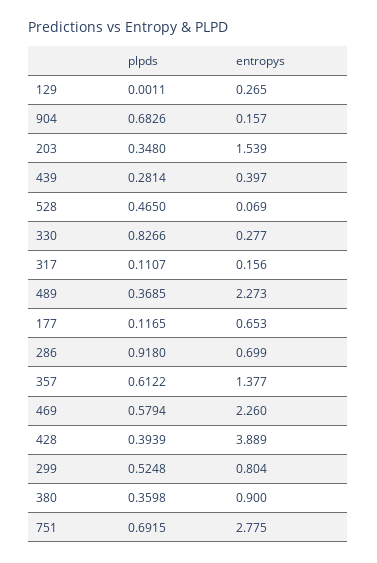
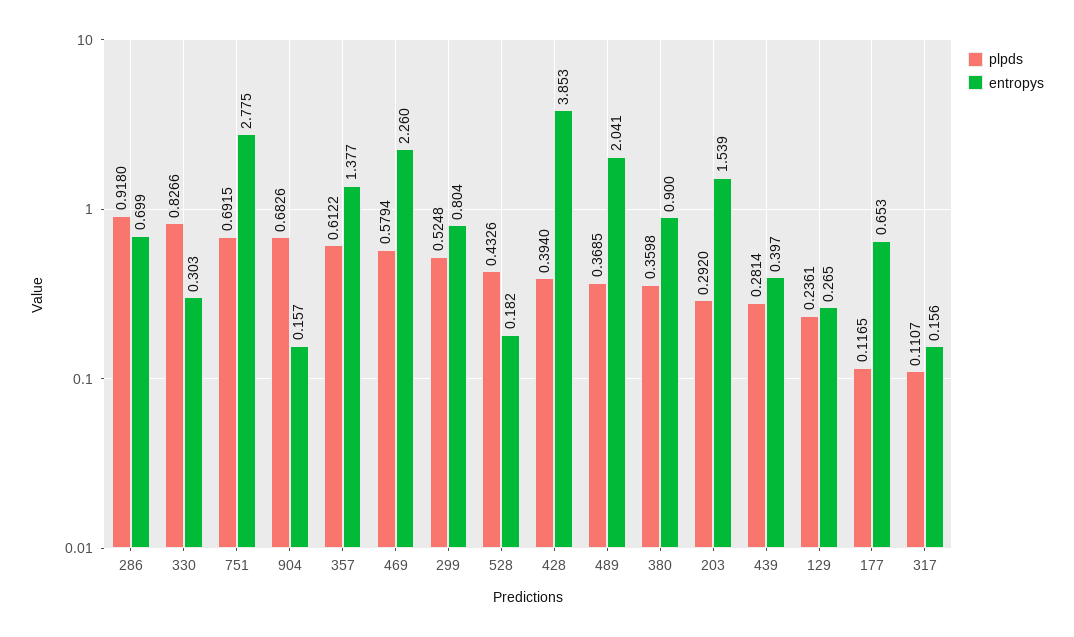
plpds, 129: 0.0011 -> 0.2361
plpds, 203: 0.348 -> 0.292
plpds, 528: 0.465 -> 0.4326
entropys, 528: 0.069 -> 0.182
entropys, 330: 0.277 -> 0.303
entropys, 489: 2.273 -> 2.041
plpds, 428: 0.3939 -> 0.394
entropys, 428: 3.889 -> 3.853

